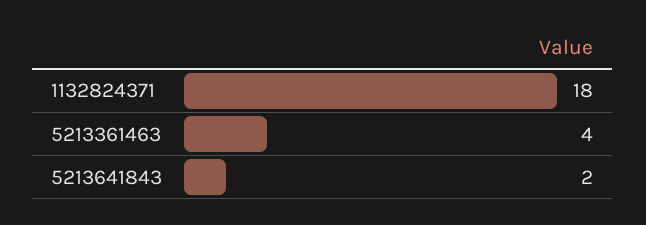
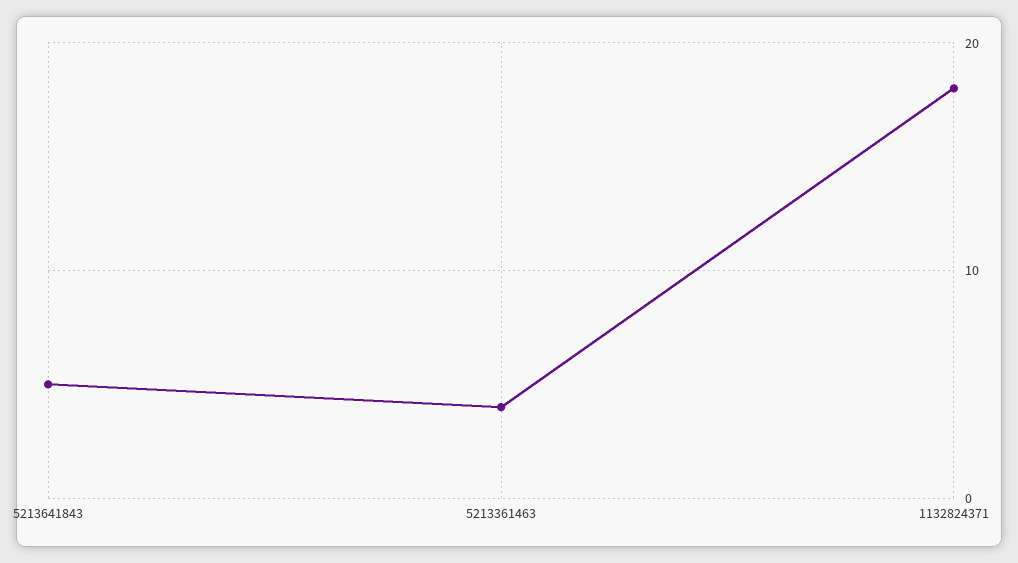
5213641843: 2 -> 5

